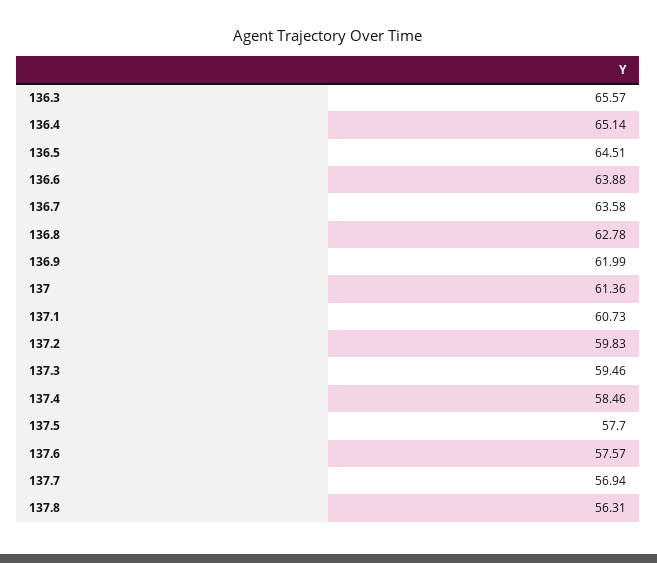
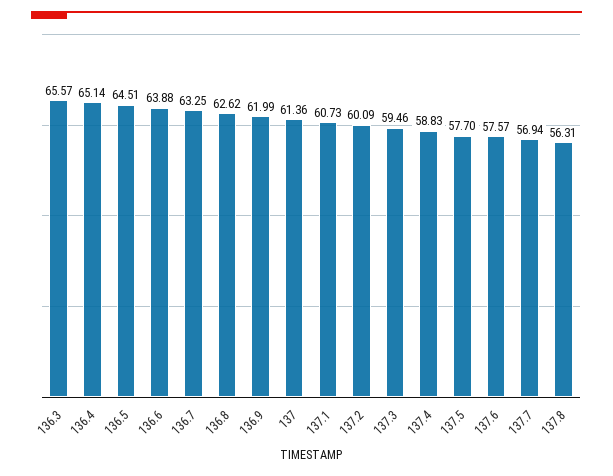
136.7: 63.58 -> 63.25
136.8: 62.78 -> 62.62
137.2: 59.83 -> 60.09
137.4: 58.46 -> 58.83

